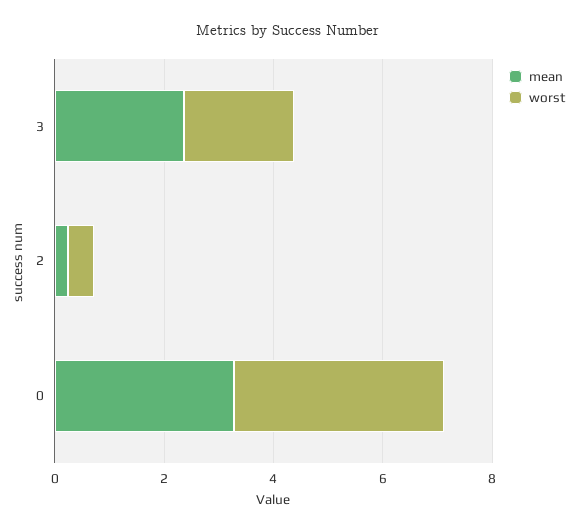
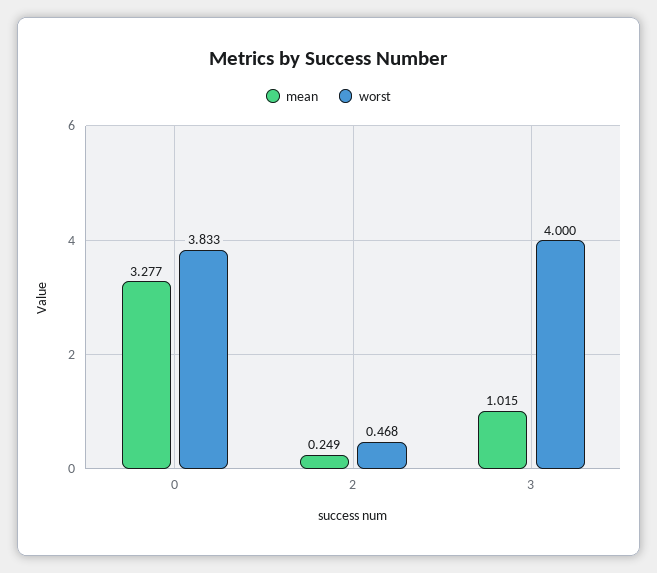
mean, 3: 2.5 -> 1.015
worst, 3: 2 -> 4

